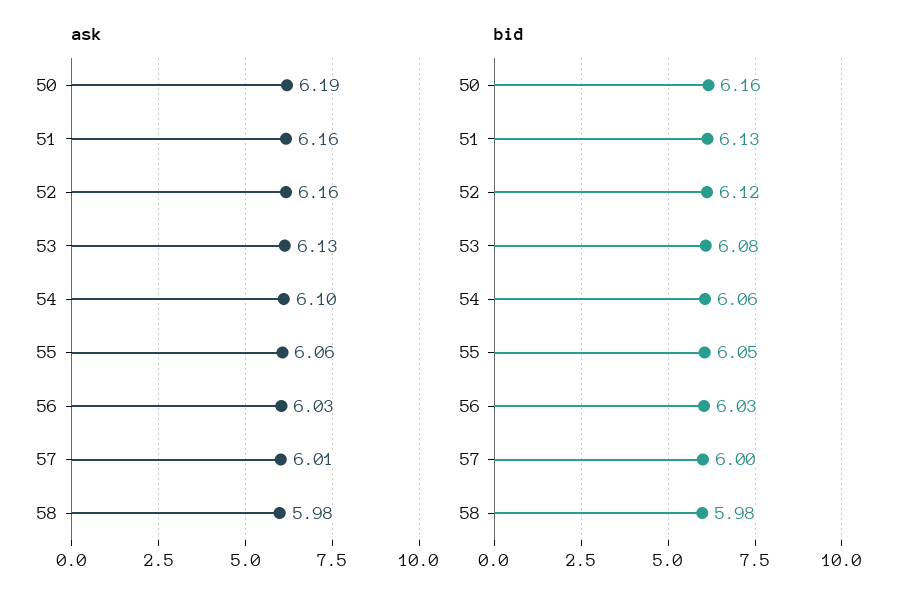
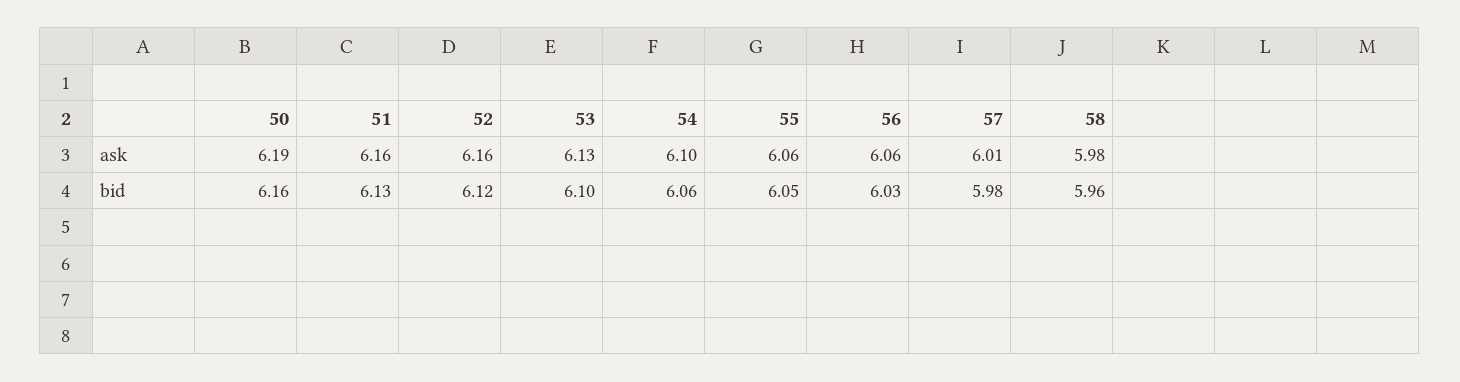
ask, 56: 6.03 -> 6.06
bid, 53: 6.08 -> 6.1
bid, 57: 6 -> 5.98
bid, 58: 5.98 -> 5.96

